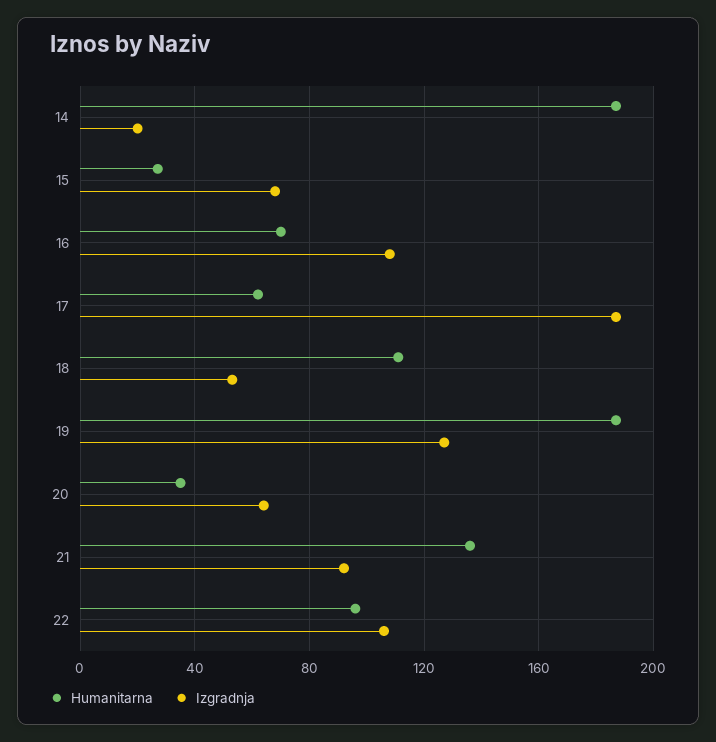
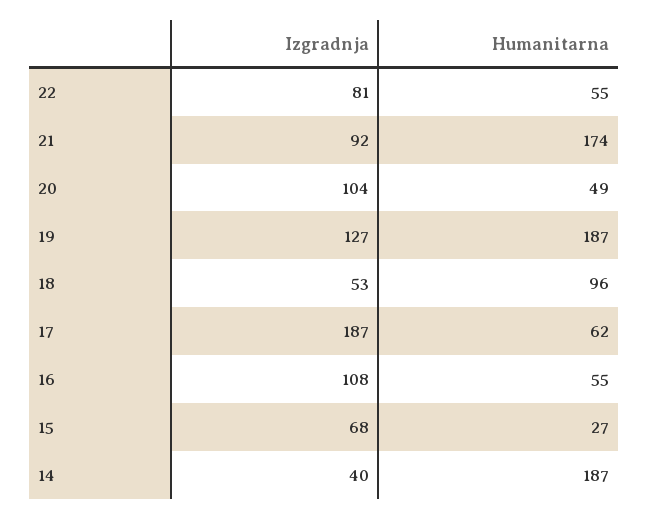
Izgradnja, 14: 20 -> 40
Humanitarna, 16: 70 -> 55
Humanitarna, 18: 110 -> 96
Humanitarna, 20: 35 -> 49
Izgradnja, 20: 65 -> 104
Humanitarna, 21: 135 -> 174
Humanitarna, 22: 95 -> 55
Izgradnja, 22: 105 -> 81

